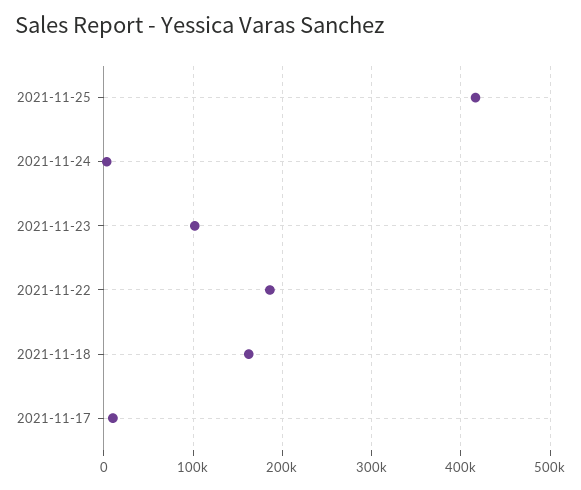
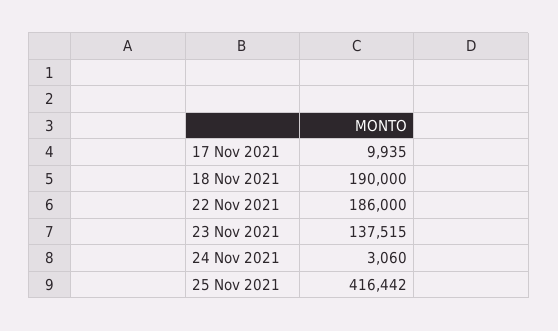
2021-11-23: 100000 -> 137515
2021-11-18: 160000 -> 190000

